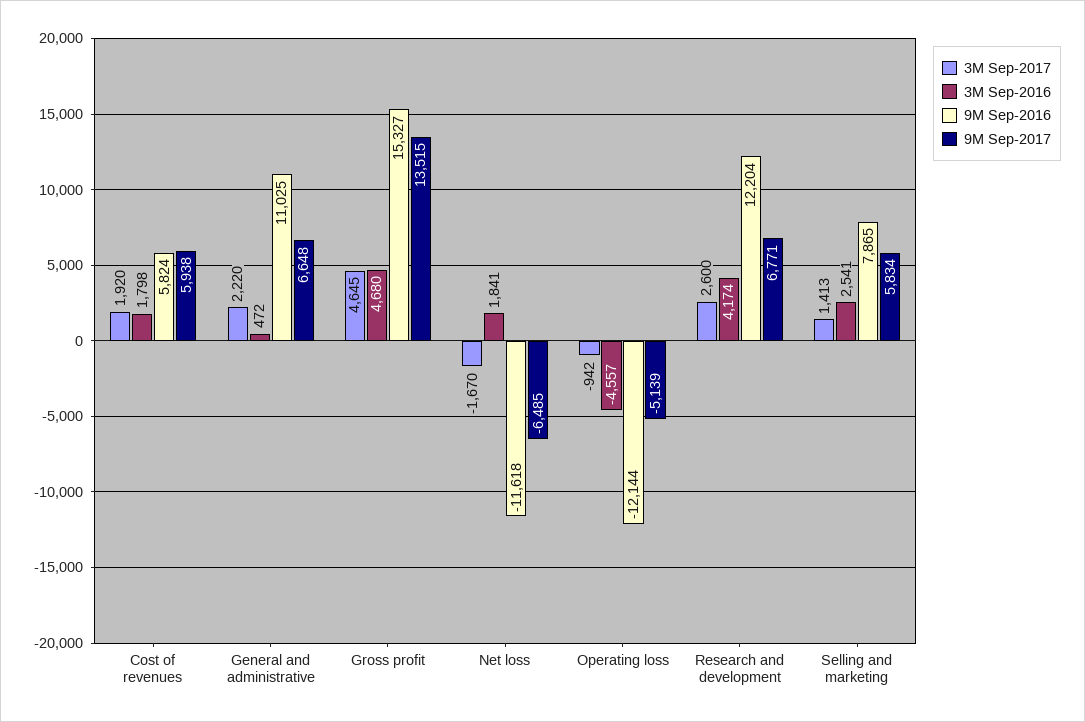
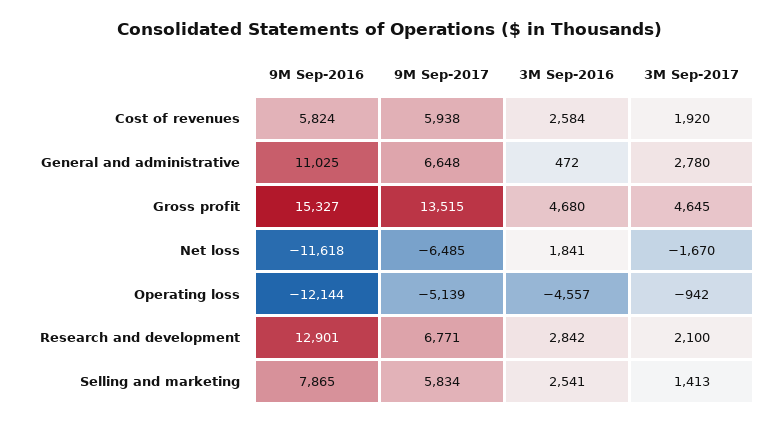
3M Sep-2016, Cost of revenues: 1798 -> 2584
3M Sep-2017, General and administrative: 2220 -> 2780
3M Sep-2017, Research and development: 2600 -> 2100
3M Sep-2016, Research and development: 4174 -> 2842
9M Sep-2016, Research and development: 12204 -> 12901

